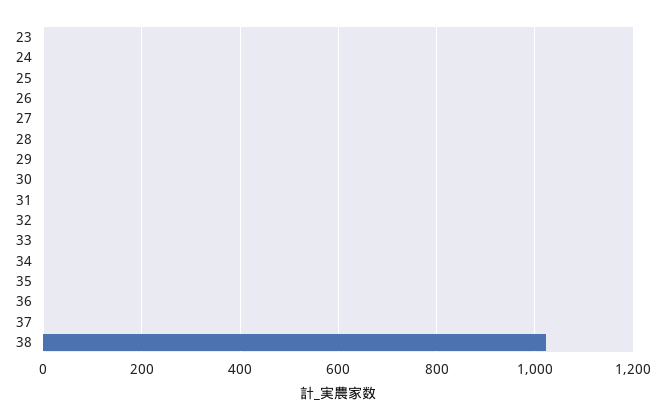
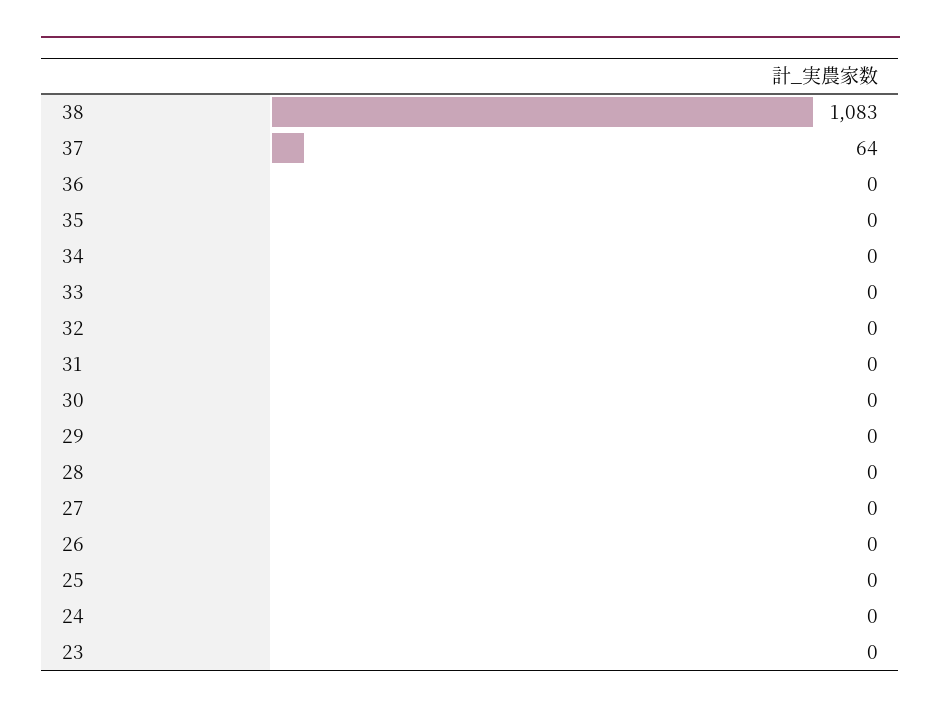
37: 0 -> 64
38: 1020 -> 1083

